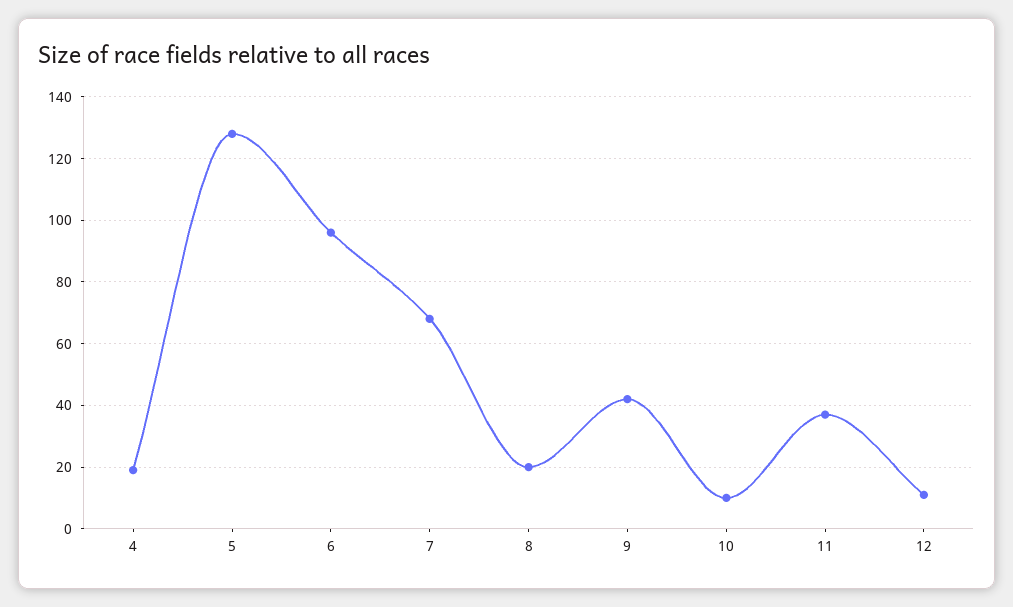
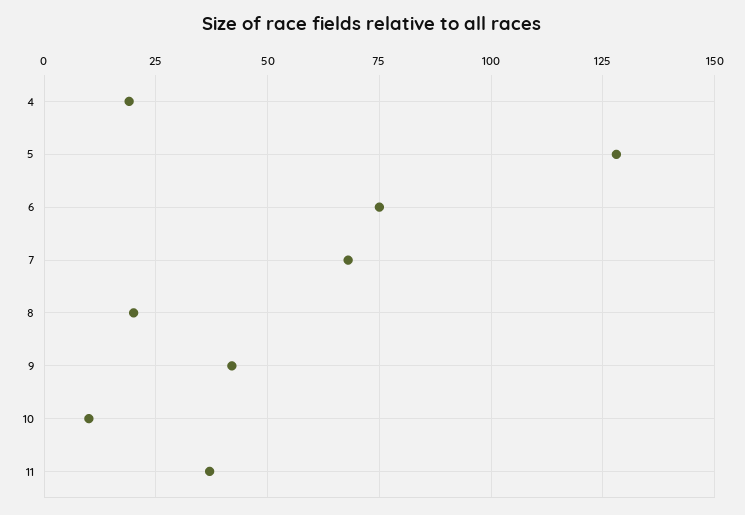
6: 95 -> 75
12: 10 -> none

